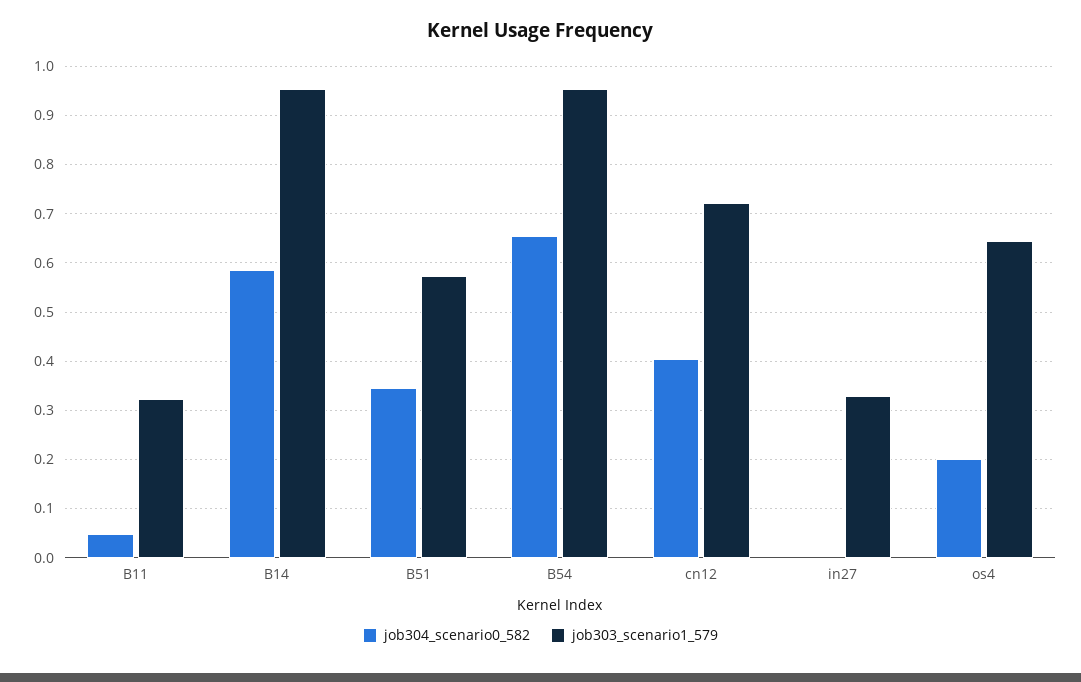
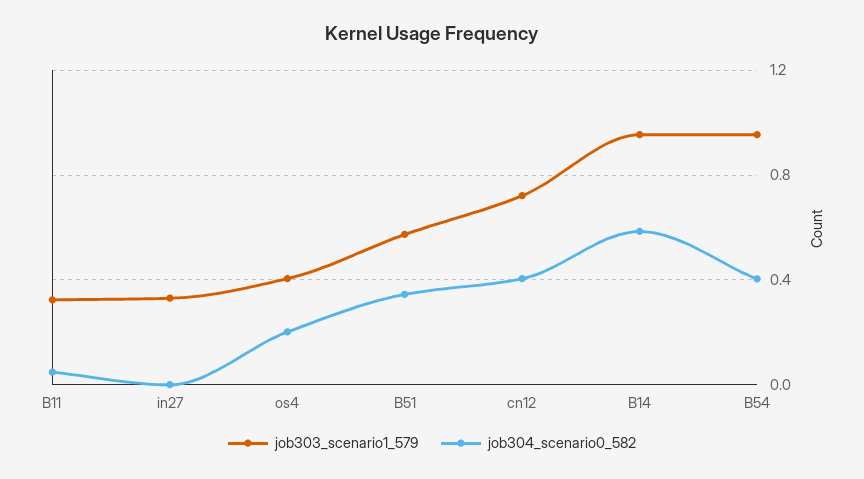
job304_scenario0_582, B54: 0.66 -> 0.4
job303_scenario1_579, os4: 0.64 -> 0.4

